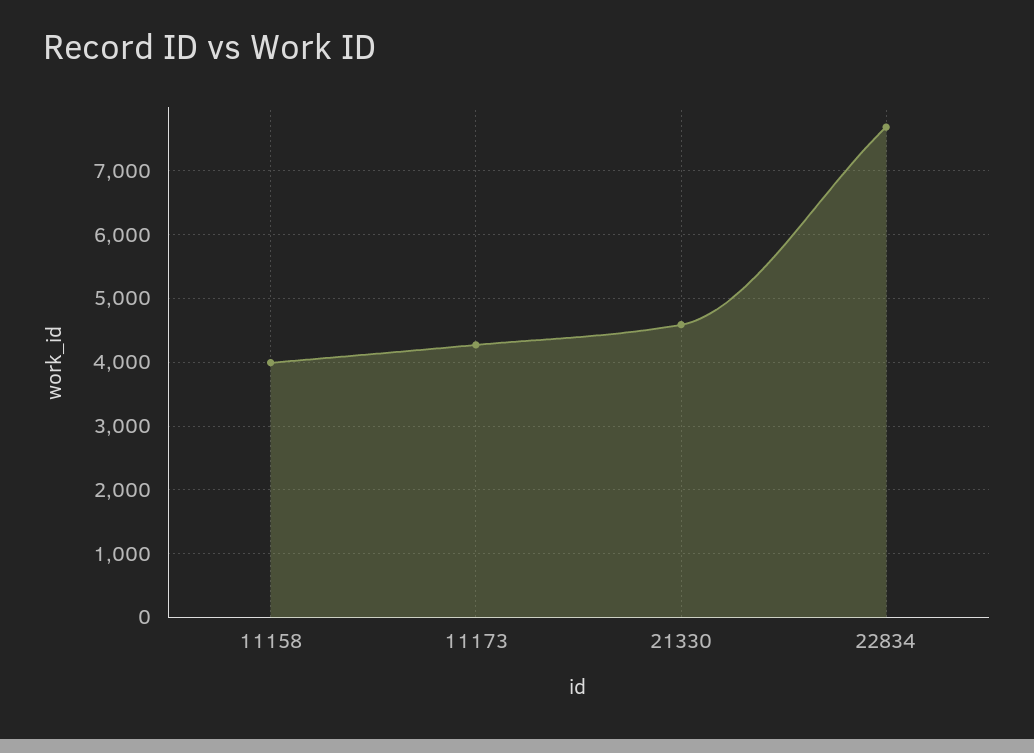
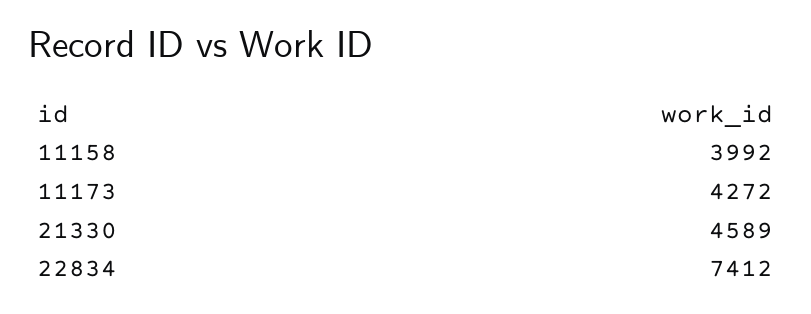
22834: 7700 -> 7412

